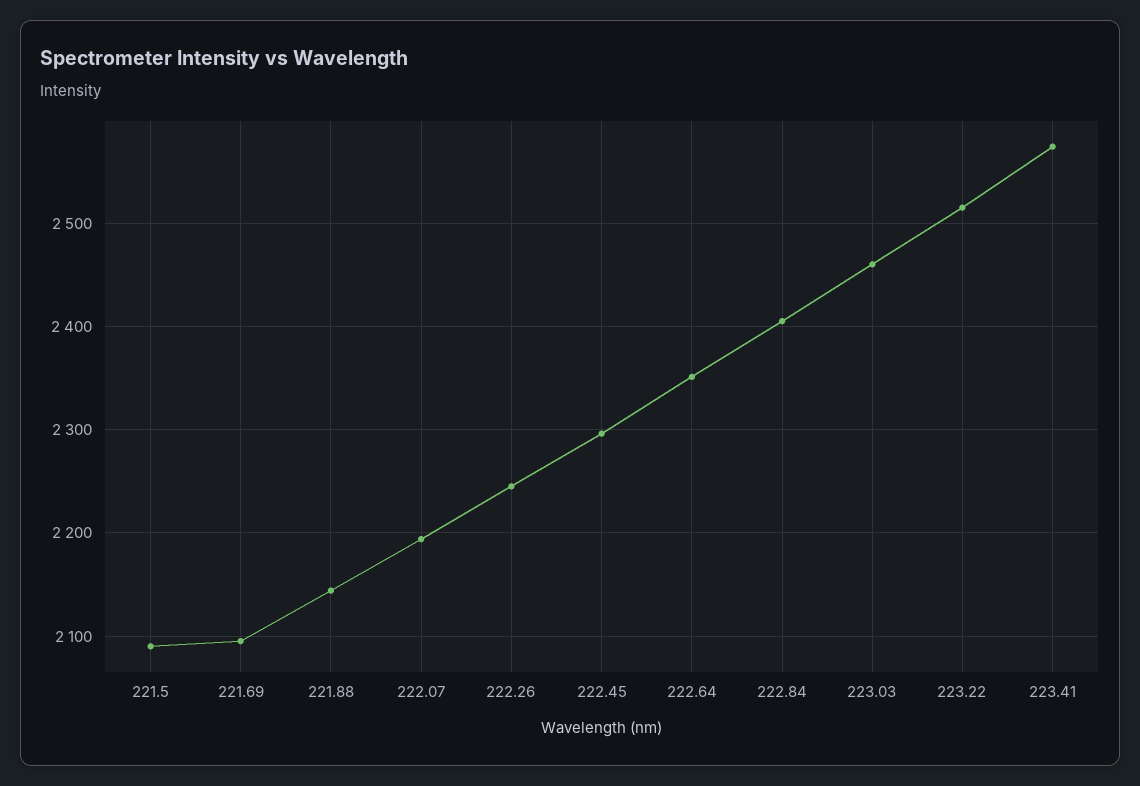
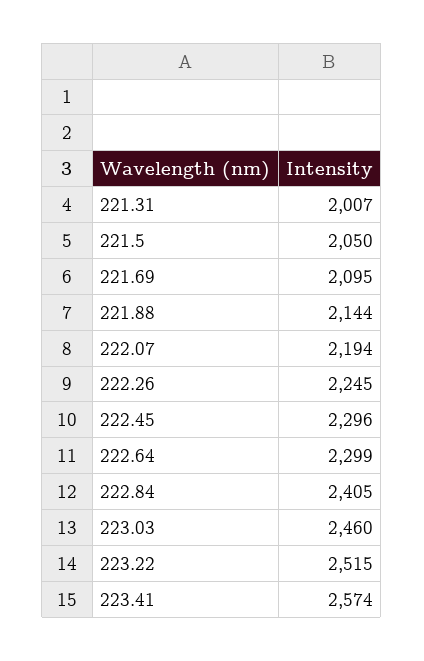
221.5: 2090 -> 2050
222.64: 2350 -> 2299
221.31: none -> 2007

